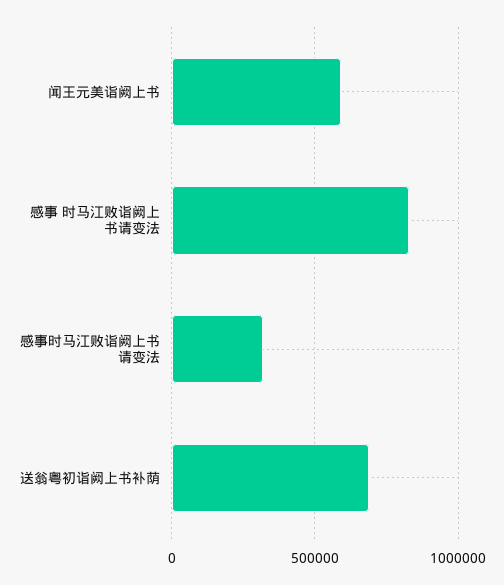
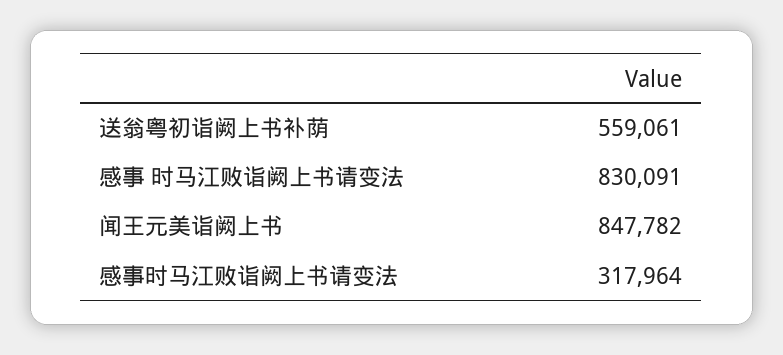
闻王元美诣阙上书: 600000 -> 847782
送翁粤初诣阙上书补荫: 700000 -> 559061

